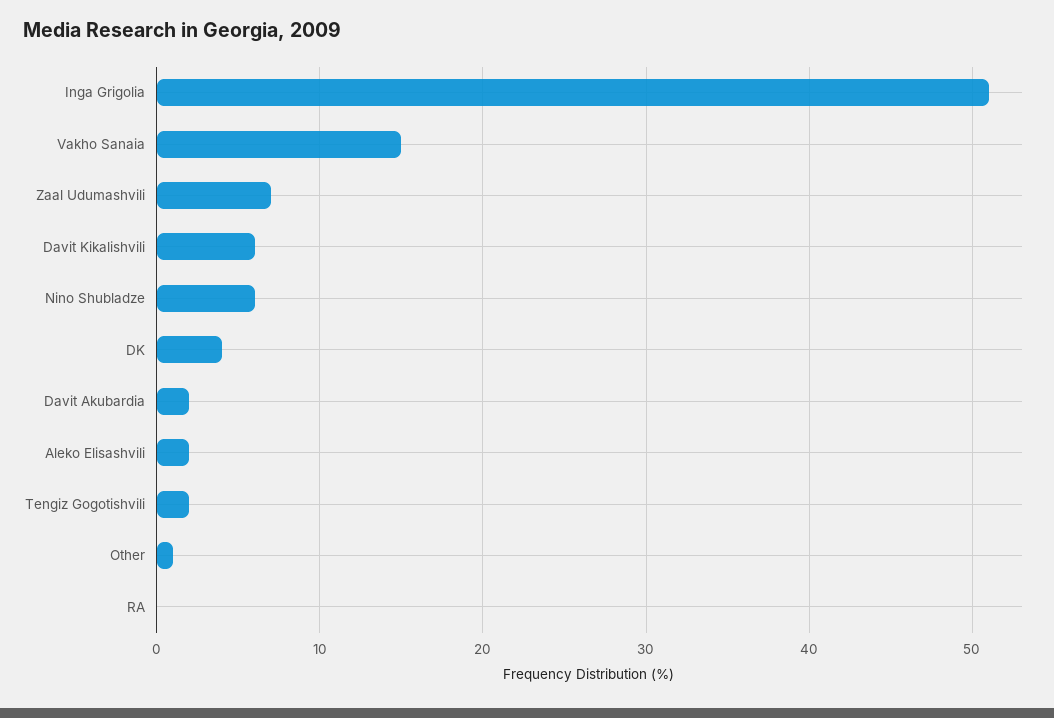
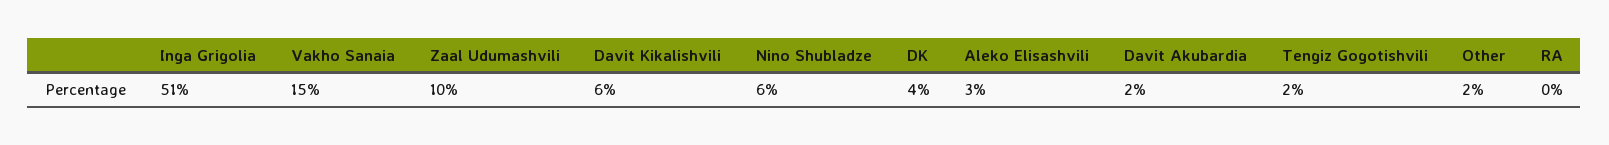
Zaal Udumashvili: 7 -> 10
Aleko Elisashvili: 2 -> 3
Other: 1 -> 2

